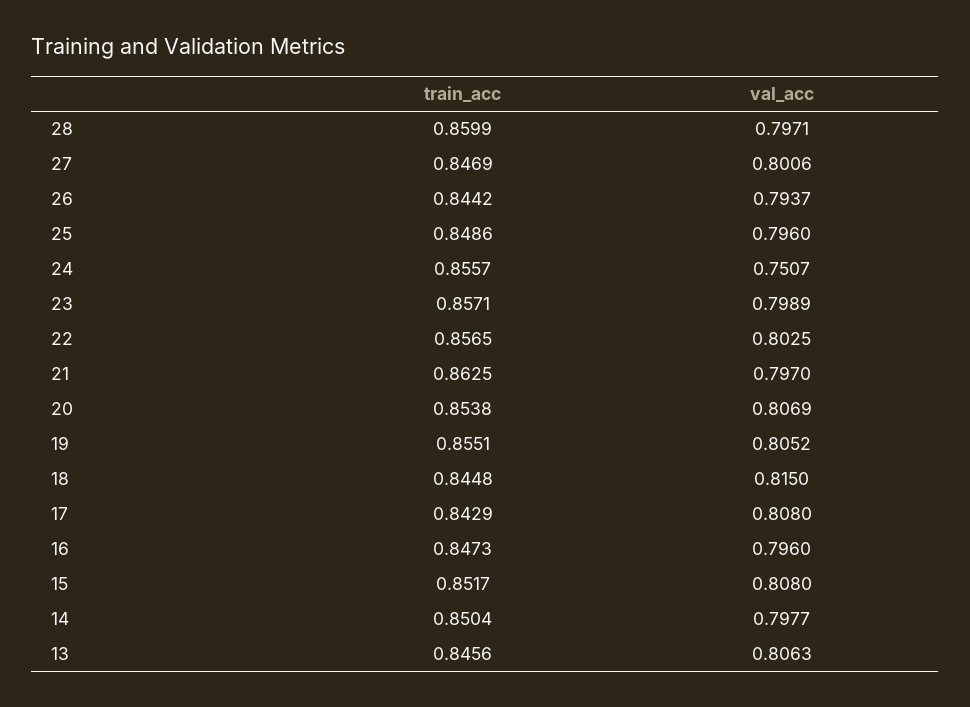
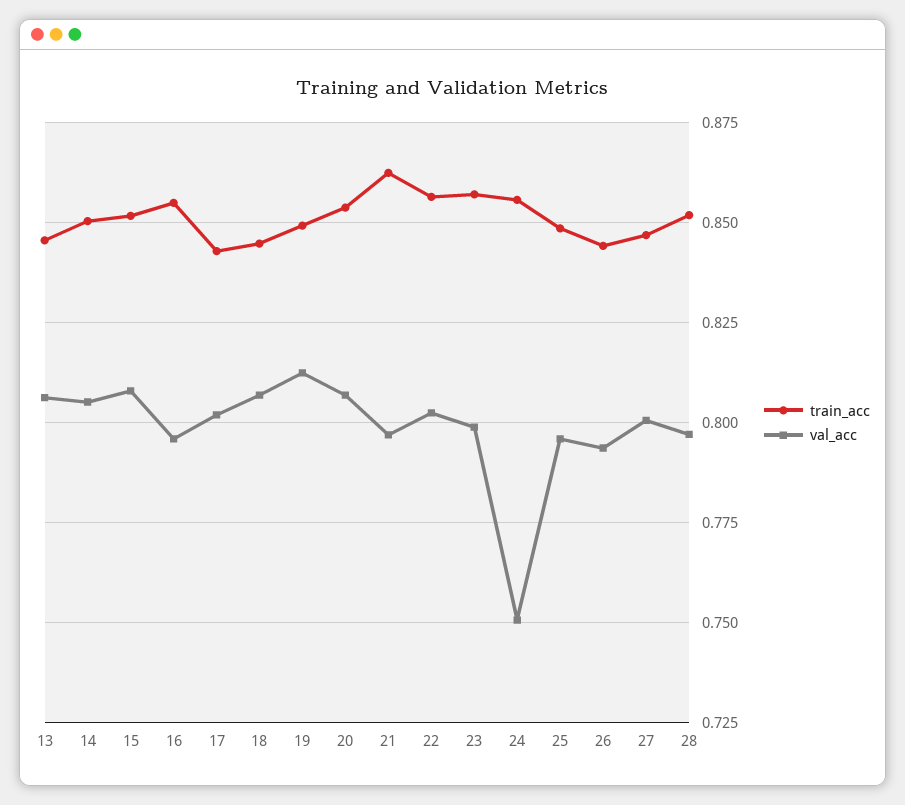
train_acc, 28: 0.8599 -> 0.8525
train_acc, 19: 0.8551 -> 0.85
val_acc, 19: 0.8052 -> 0.8125
val_acc, 18: 0.815 -> 0.8075
val_acc, 17: 0.808 -> 0.8025
train_acc, 16: 0.8473 -> 0.855
val_acc, 14: 0.7977 -> 0.805

